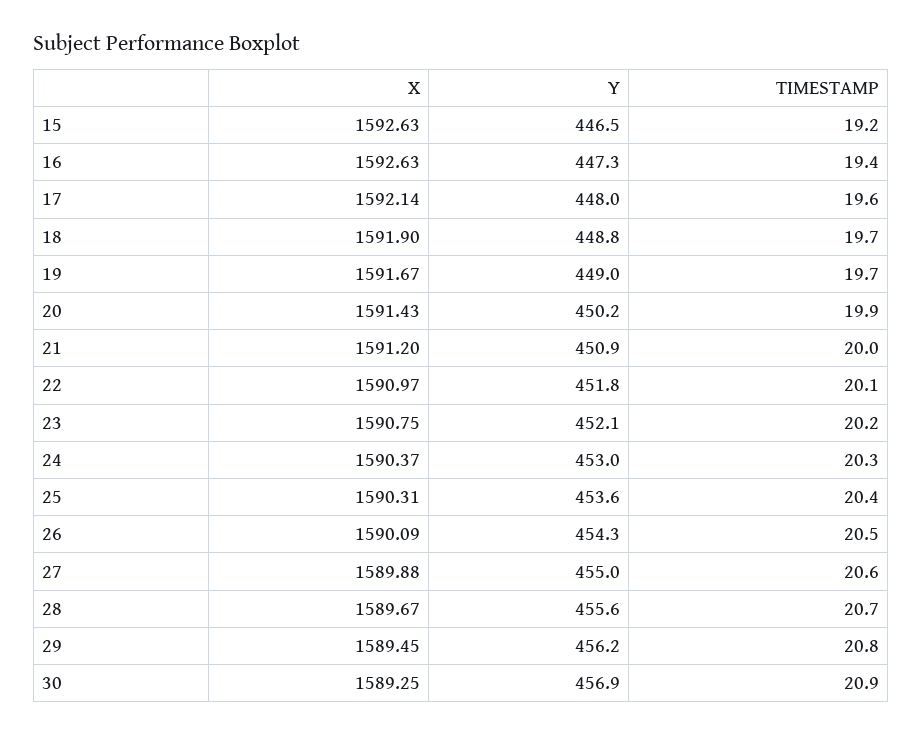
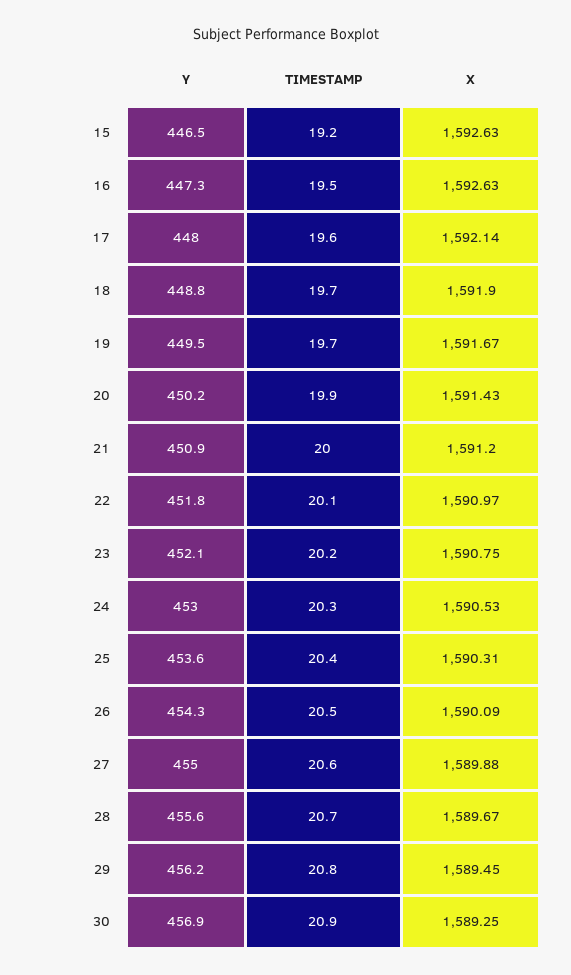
TIMESTAMP, 16: 19.4 -> 19.5
Y, 19: 449 -> 449.5
X, 24: 1590.37 -> 1590.53

